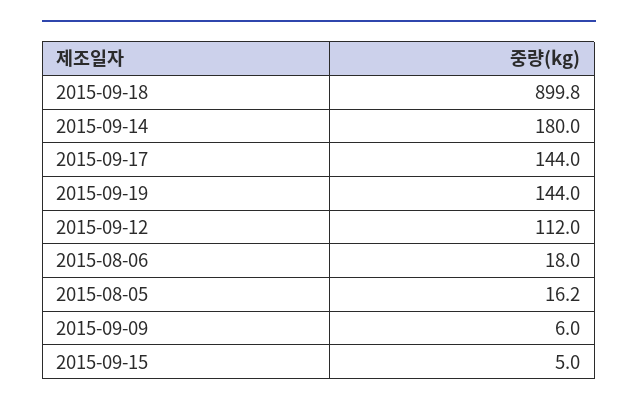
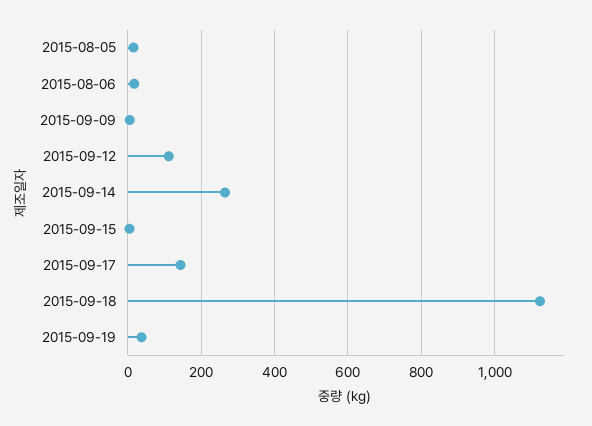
2015-09-18: 899.8 -> 1120
2015-09-14: 180 -> 260
2015-09-19: 144 -> 40

